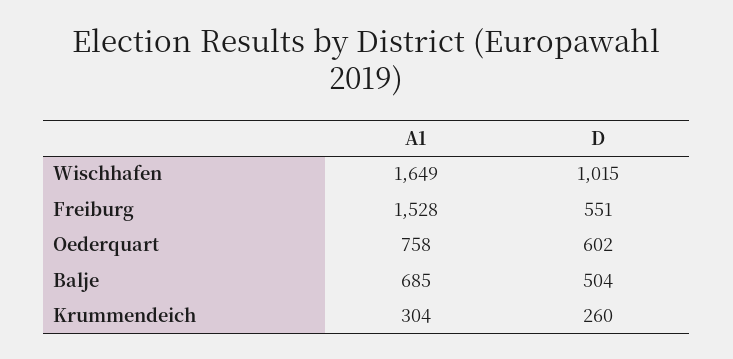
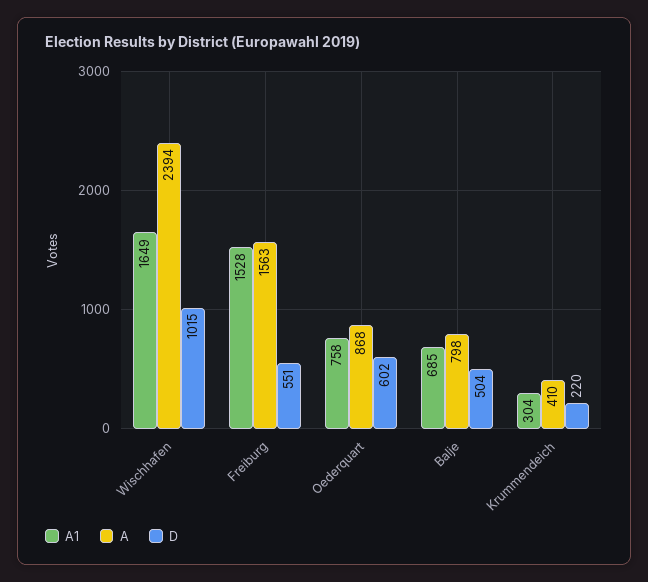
D, Krummendeich: 260 -> 220
A, Wischhafen: none -> 2394
A, Freiburg: none -> 1563
A, Oederquart: none -> 868
A, Balje: none -> 798
A, Krummendeich: none -> 410

